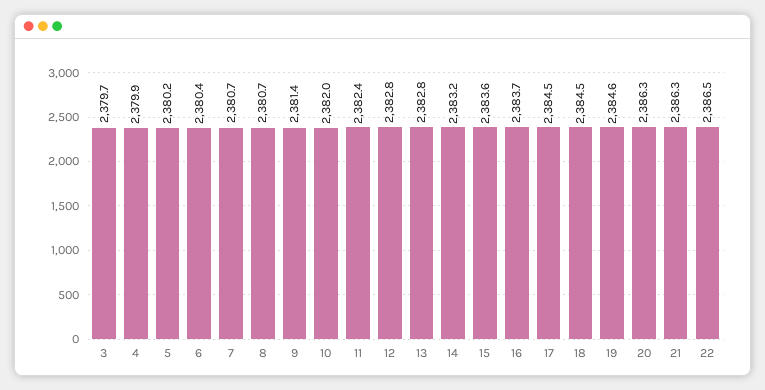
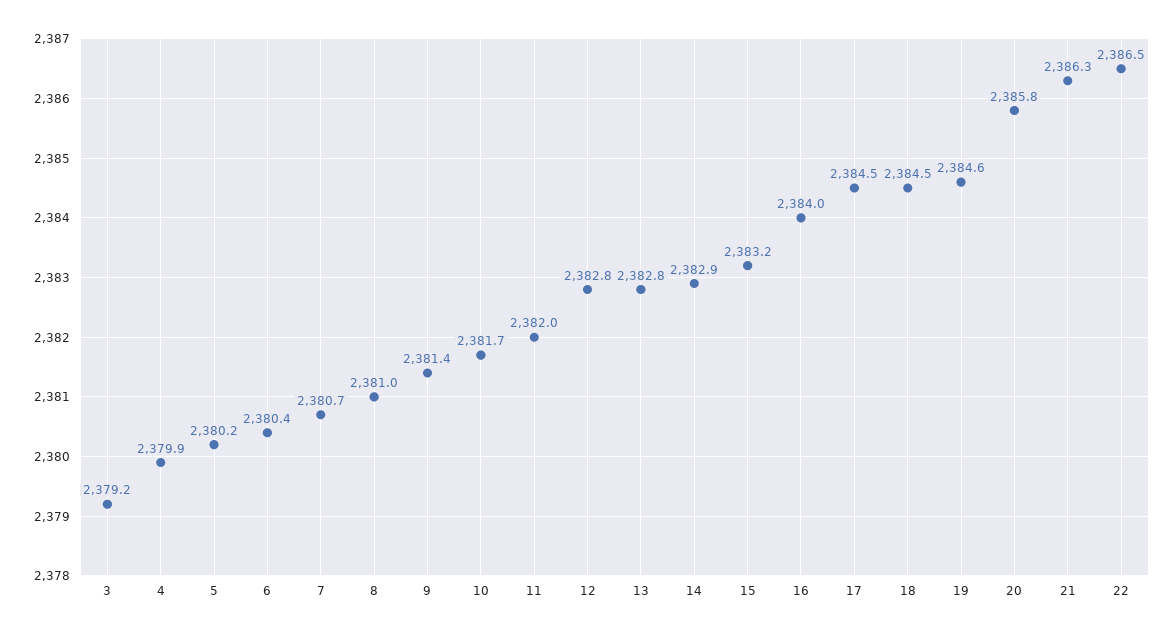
3: 2379.7 -> 2379.2
8: 2380.7 -> 2381
10: 2382 -> 2381.7
11: 2382.4 -> 2382
14: 2383.2 -> 2382.9
15: 2383.6 -> 2383.2
16: 2383.7 -> 2384
20: 2386.3 -> 2385.8

